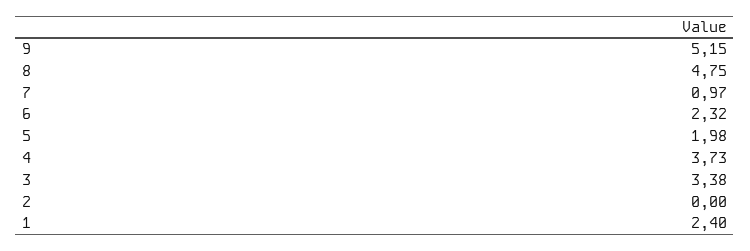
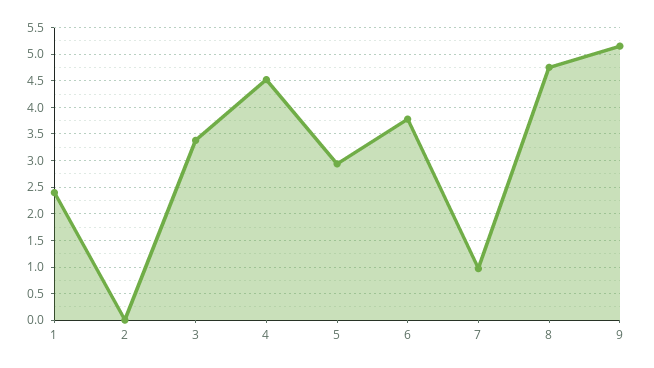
6: 2.32 -> 3.75
5: 1.98 -> 3
4: 3.73 -> 4.5

